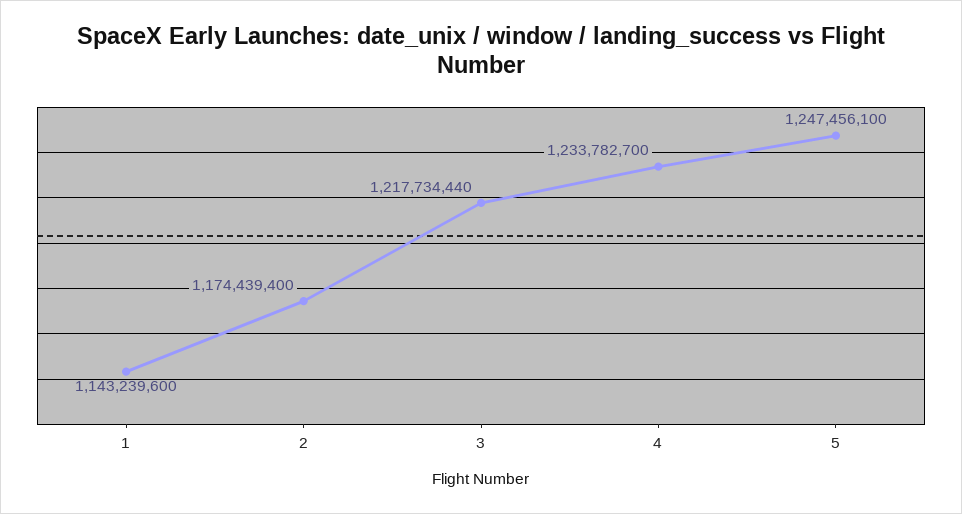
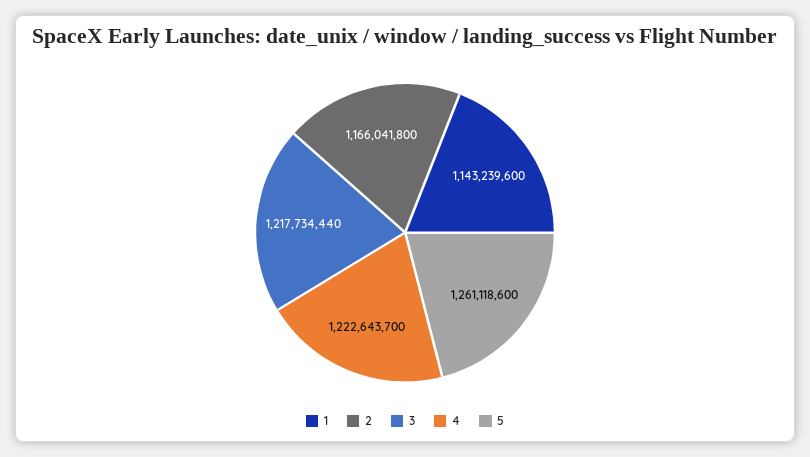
2: 1174439400 -> 1166041800
4: 1233782700 -> 1222643700
5: 1247456100 -> 1261118600

